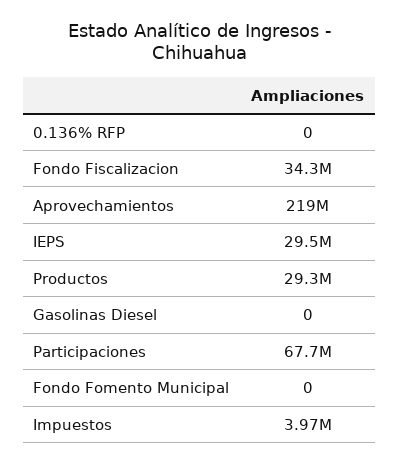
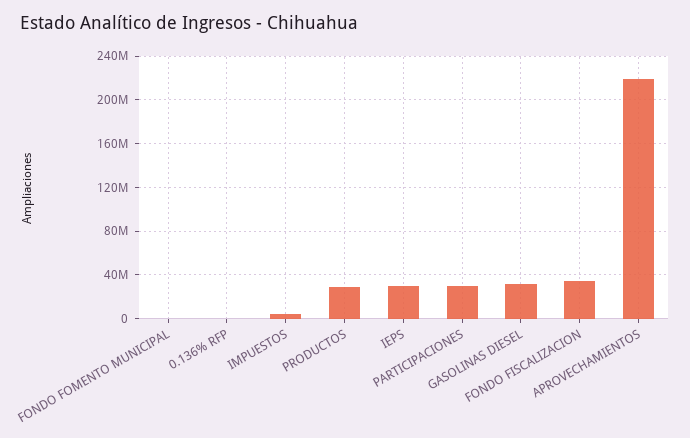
Gasolinas Diesel: 0 -> 30000000
Participaciones: 67700000 -> 30000000

